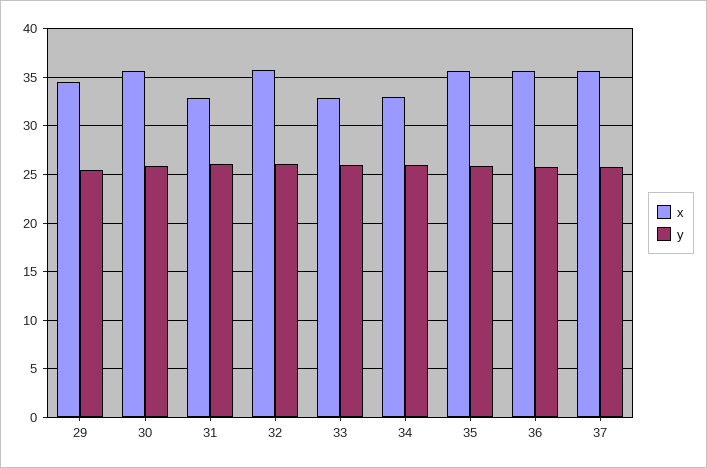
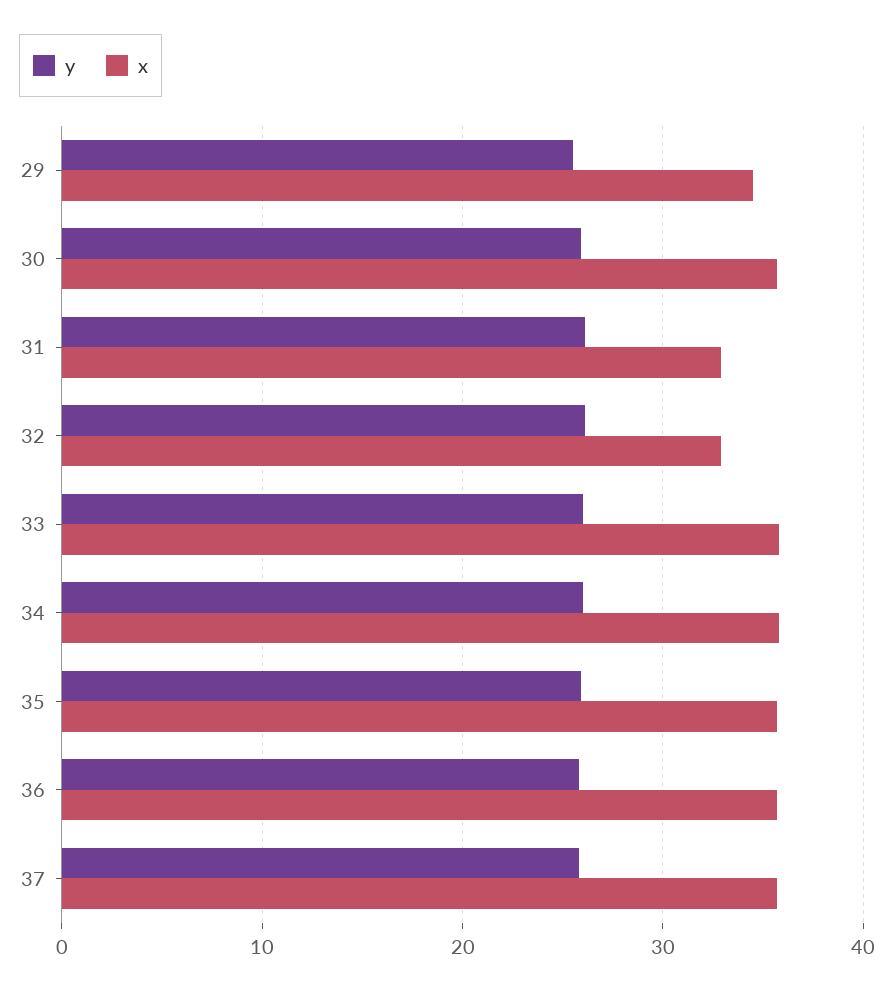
x, 32: 36 -> 33
x, 33: 33 -> 36
x, 34: 33 -> 36

